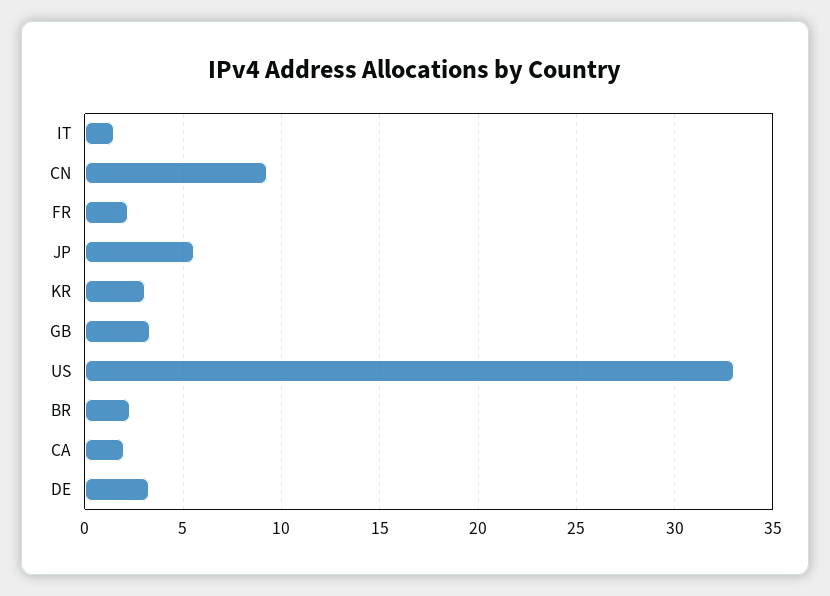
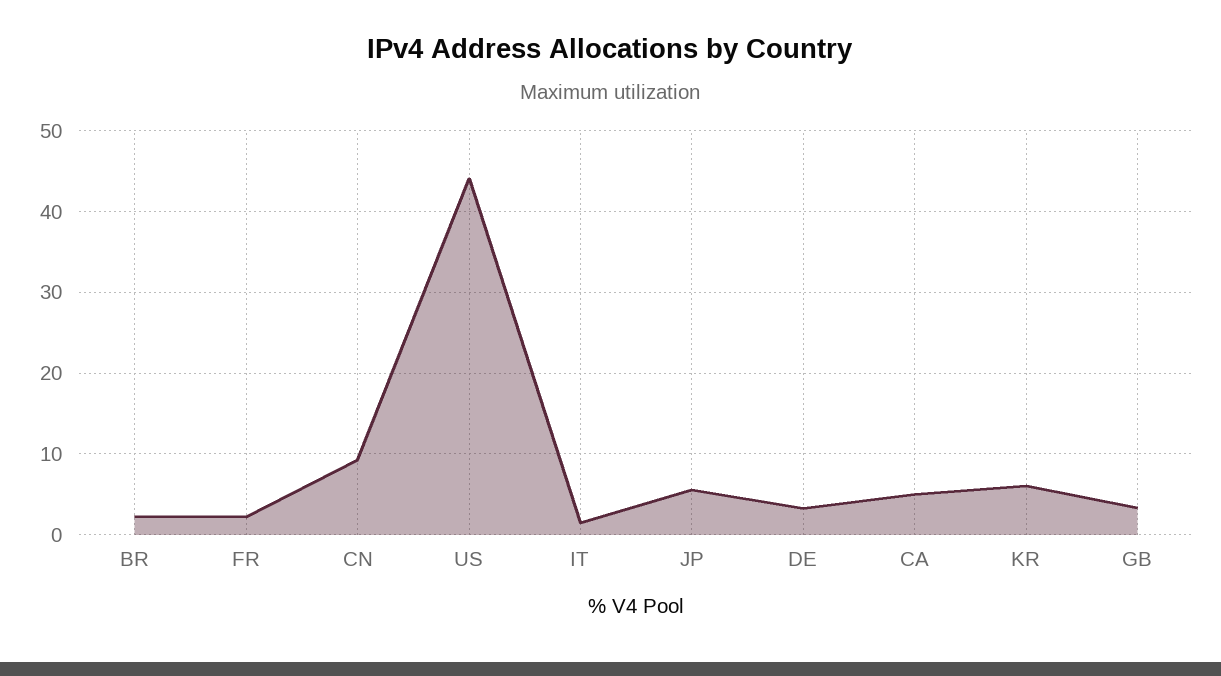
KR: 3 -> 6
US: 33 -> 44
CA: 2 -> 5

